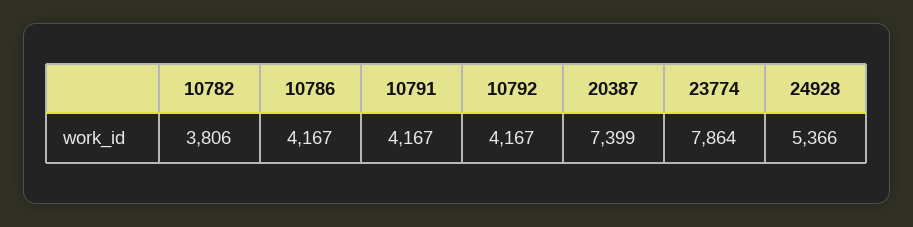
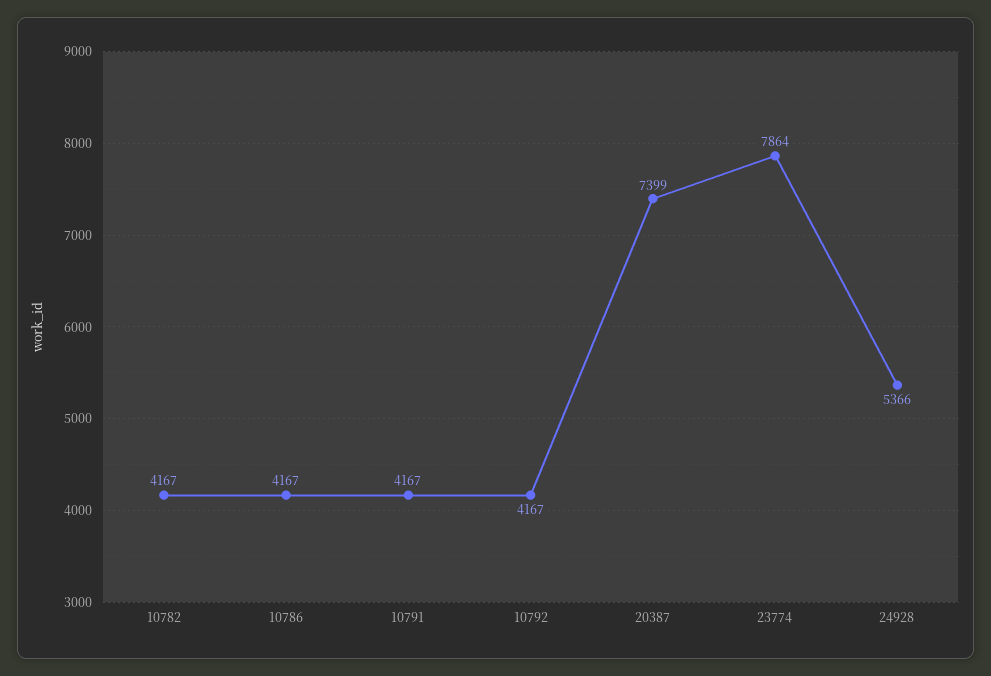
10782: 3806 -> 4167

